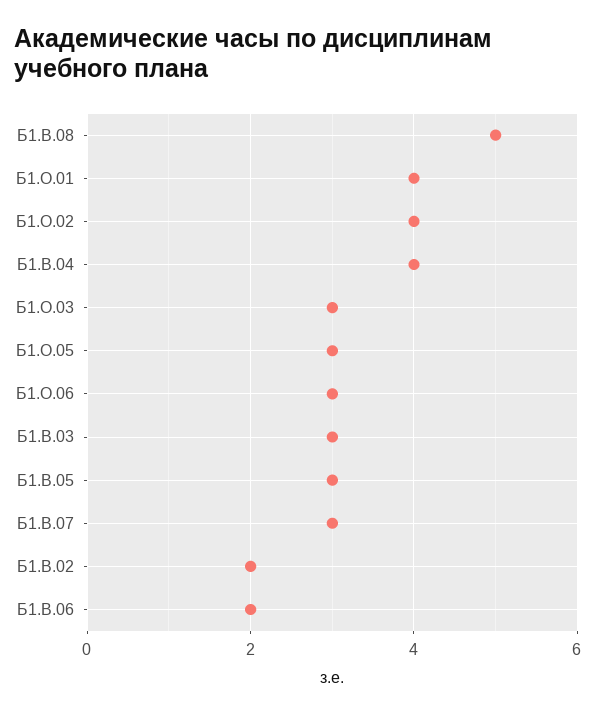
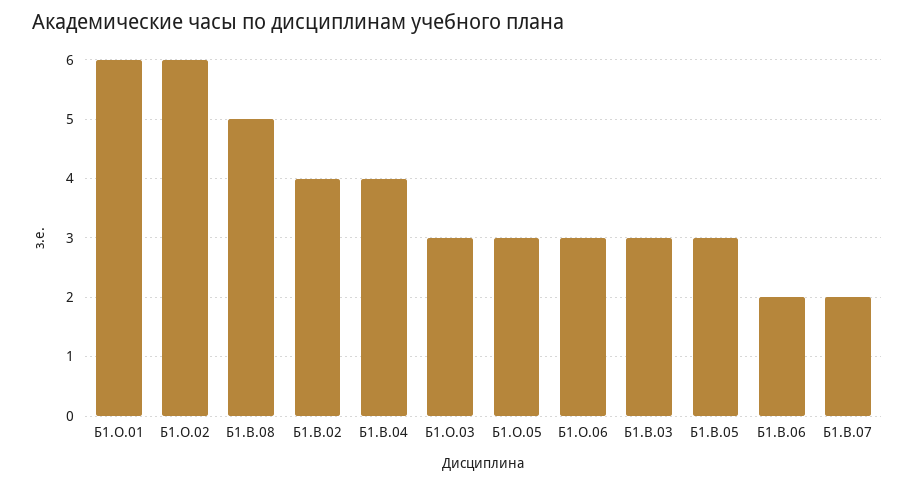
Б1.О.01: 4 -> 6
Б1.О.02: 4 -> 6
Б1.В.07: 3 -> 2
Б1.В.02: 2 -> 4

